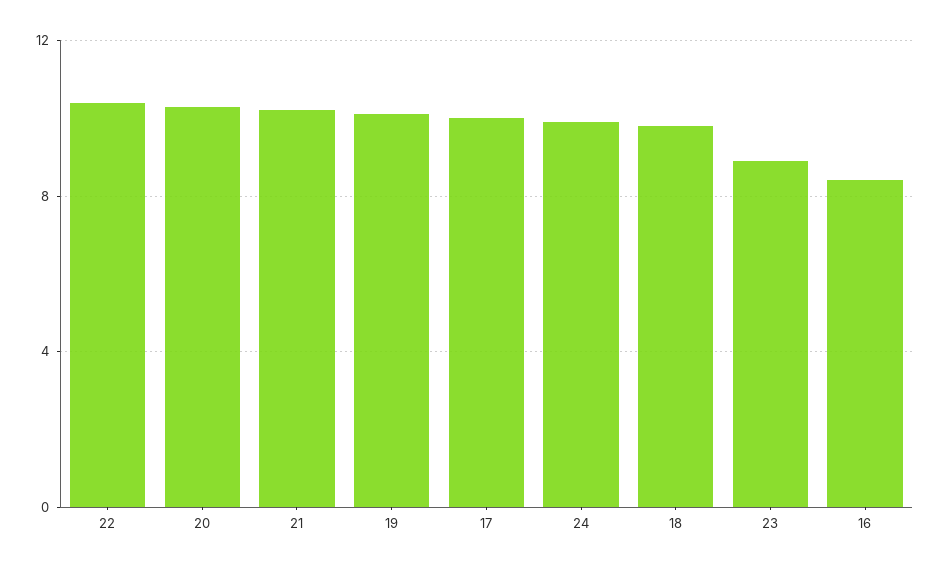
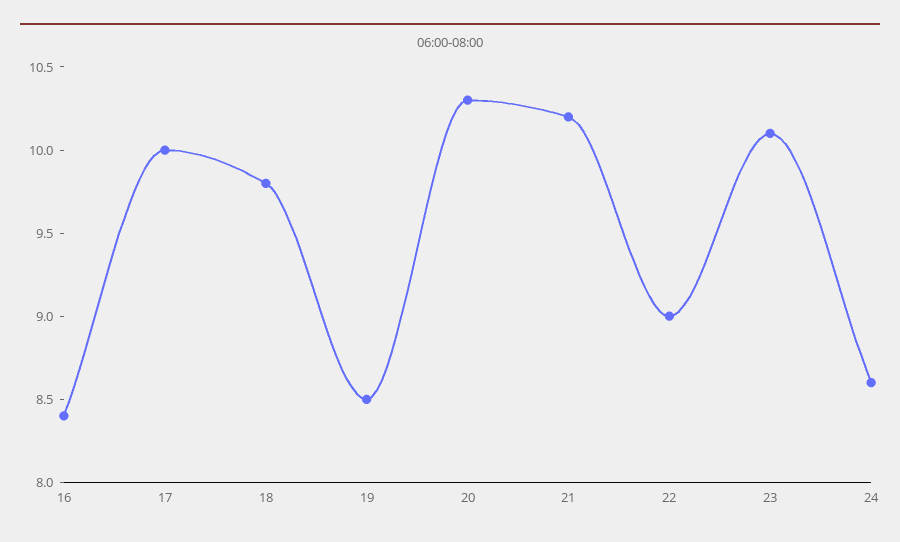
22: 10.5 -> 9
19: 10 -> 8.5
24: 10 -> 8.6
23: 9 -> 10.1

